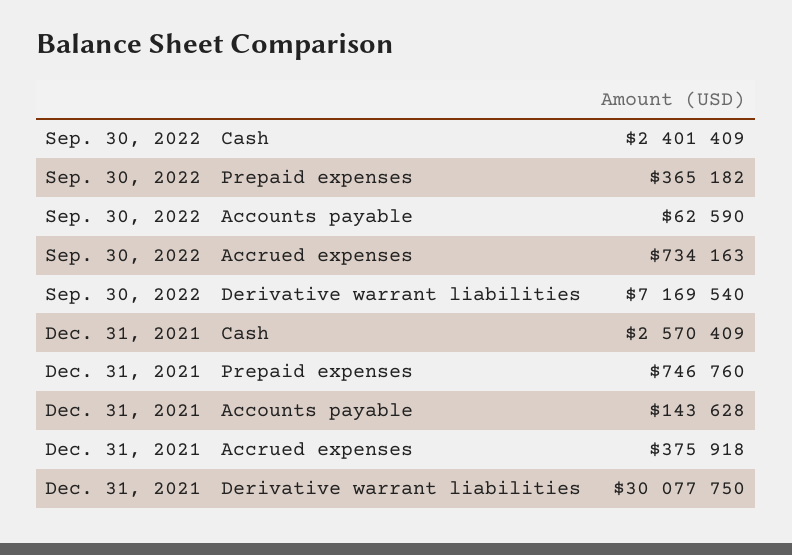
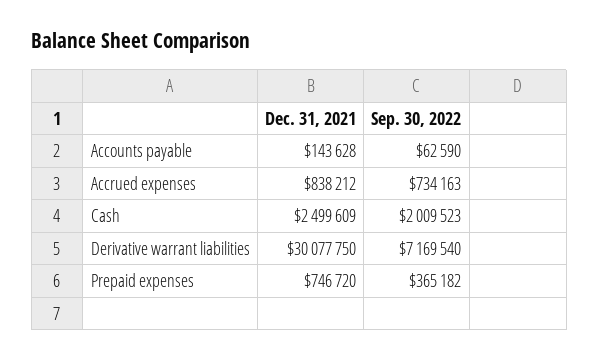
Sep. 30, 2022, Cash: 2401409 -> 2009523
Dec. 31, 2021, Cash: 2570409 -> 2499609
Dec. 31, 2021, Prepaid expenses: 746760 -> 746720
Dec. 31, 2021, Accrued expenses: 375918 -> 838212

